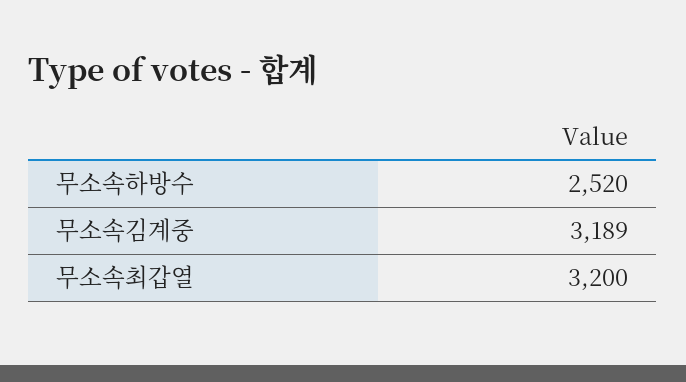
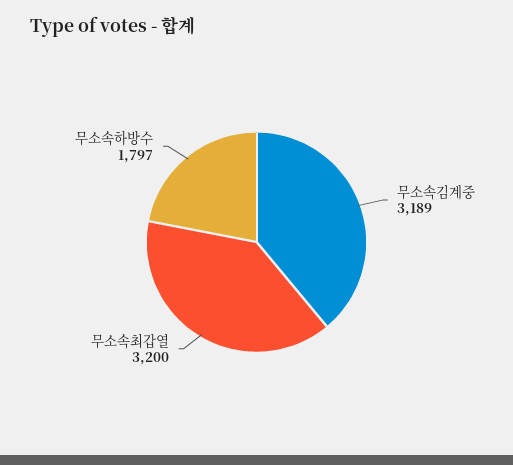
무소속하방수: 2520 -> 1797

